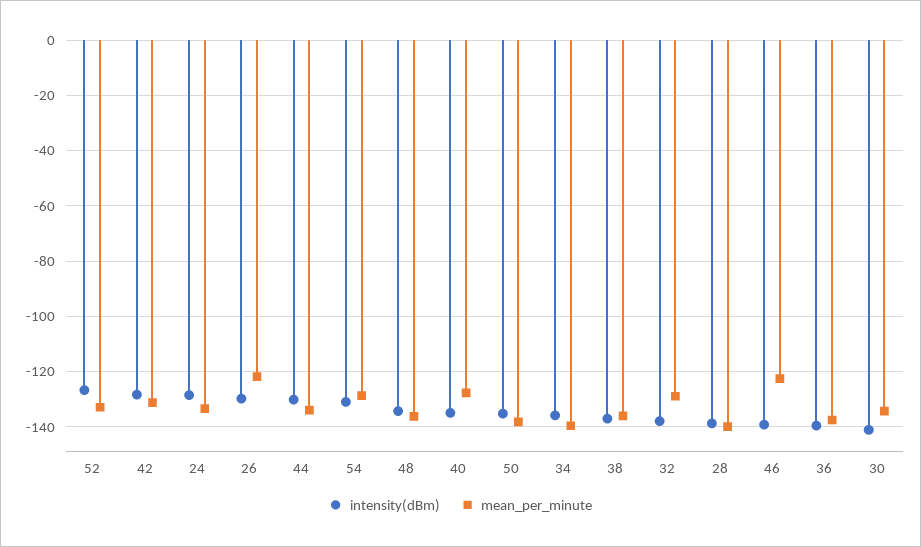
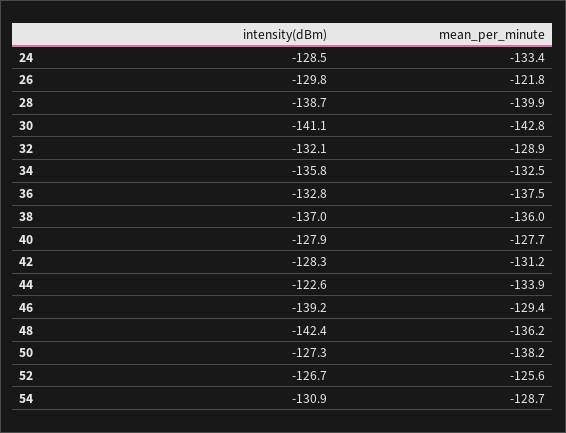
mean_per_minute, 52: -132.5 -> -125.6
intensity(dBm), 44: -130 -> -122.6
intensity(dBm), 48: -135 -> -142.4
intensity(dBm), 40: -135 -> -127.9
intensity(dBm), 50: -135 -> -127.3
mean_per_minute, 34: -140 -> -132.5
intensity(dBm), 32: -137.5 -> -132.1
mean_per_minute, 46: -122.5 -> -129.4
intensity(dBm), 36: -140 -> -132.8
mean_per_minute, 30: -135 -> -142.8

